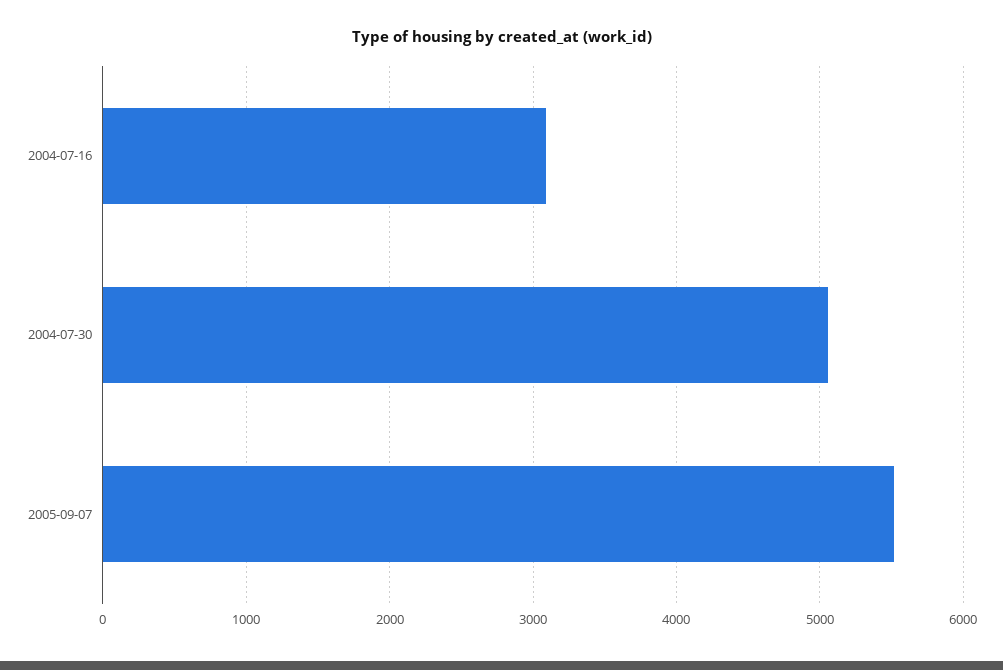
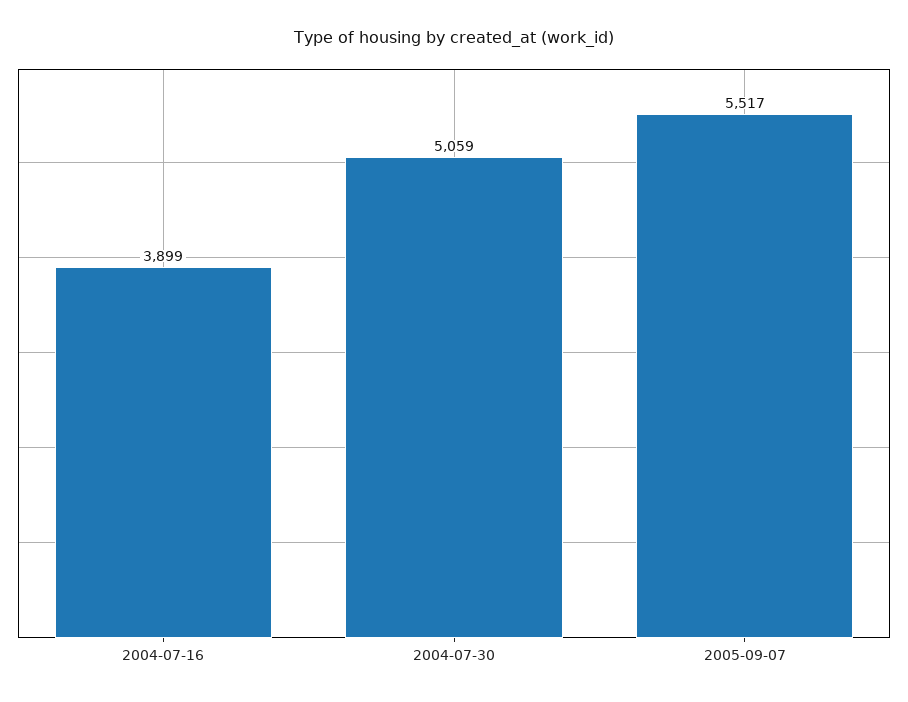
2004-07-16: 3100 -> 3899

